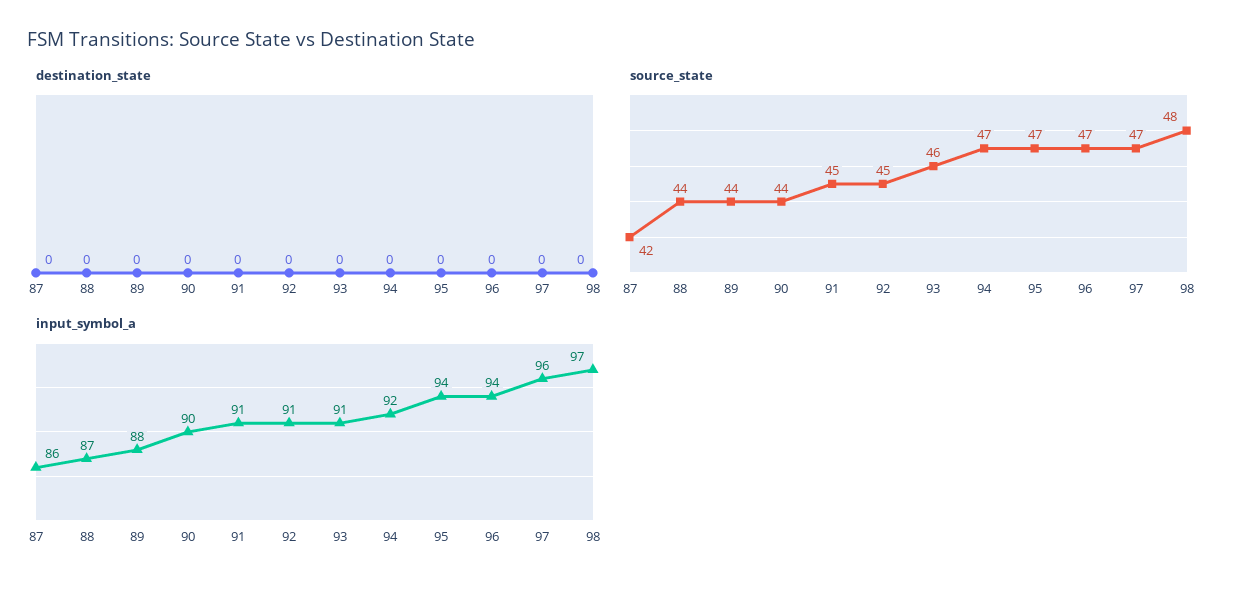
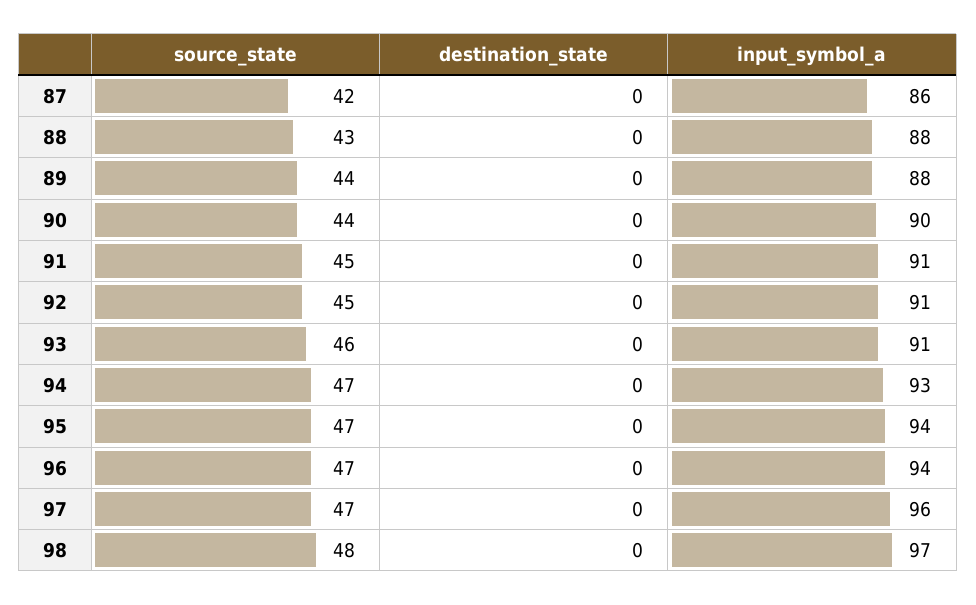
source_state, 88: 44 -> 43
input_symbol_a, 88: 87 -> 88
input_symbol_a, 94: 92 -> 93

